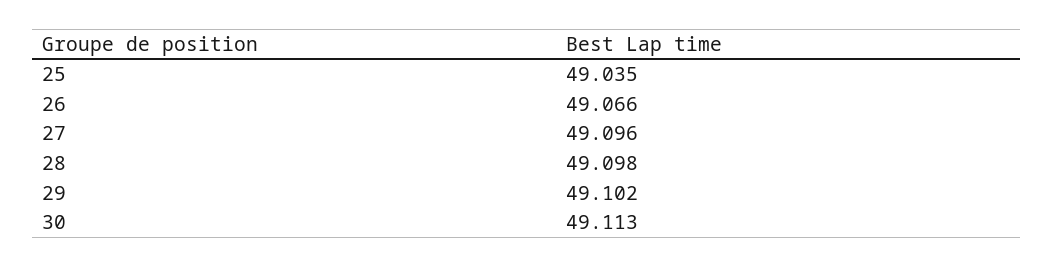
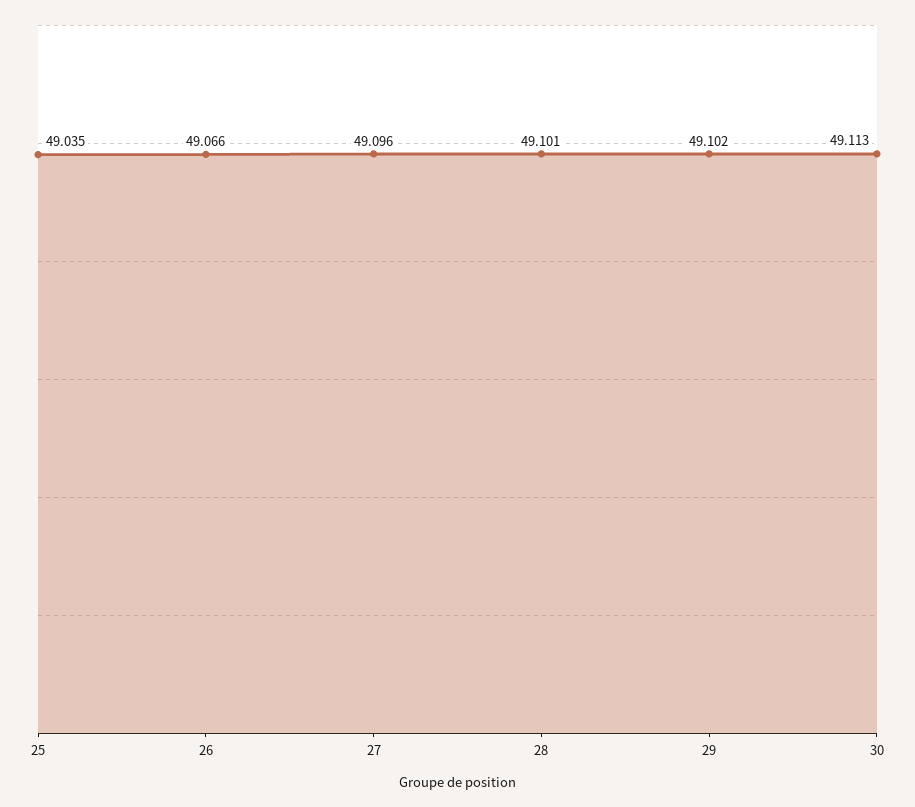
28: 49.098 -> 49.101

